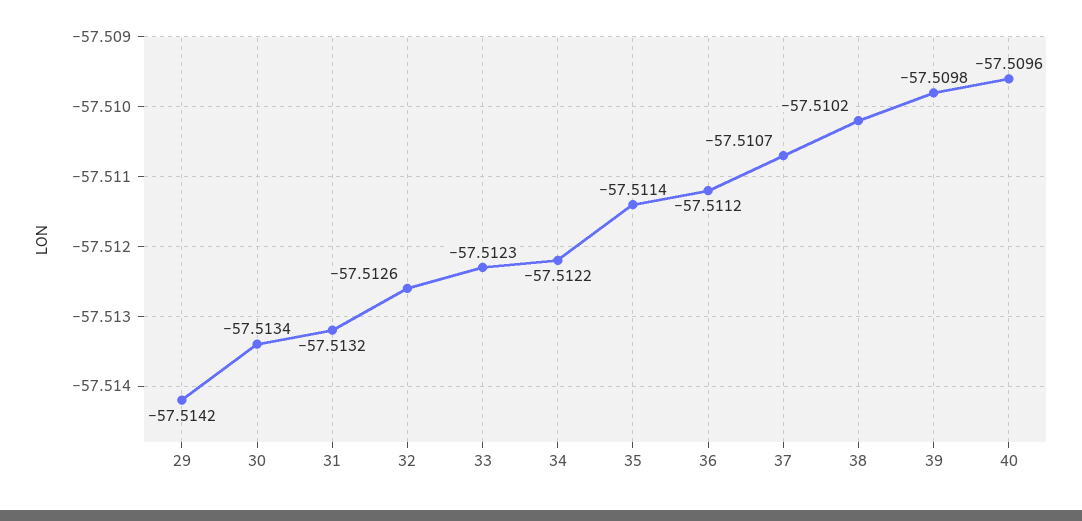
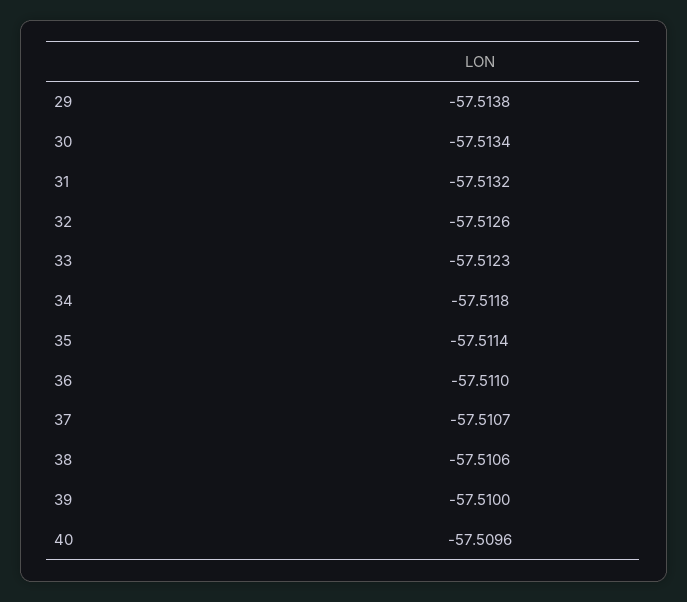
29: -57.5142 -> -57.5138
34: -57.5122 -> -57.5118
36: -57.5112 -> -57.511
38: -57.5102 -> -57.5106
39: -57.5098 -> -57.51

